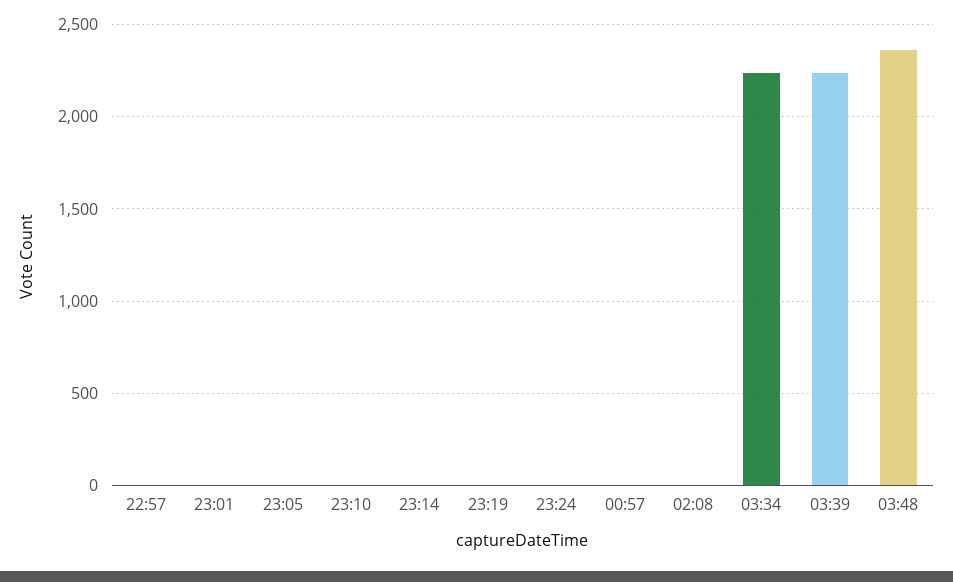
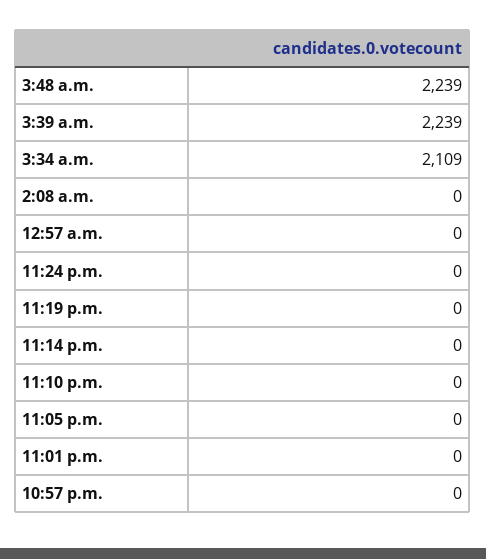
03:34: 2250 -> 2109
03:48: 2350 -> 2239

